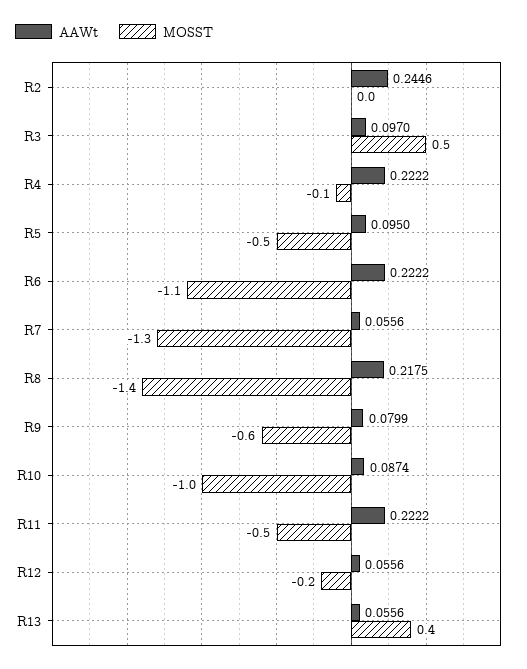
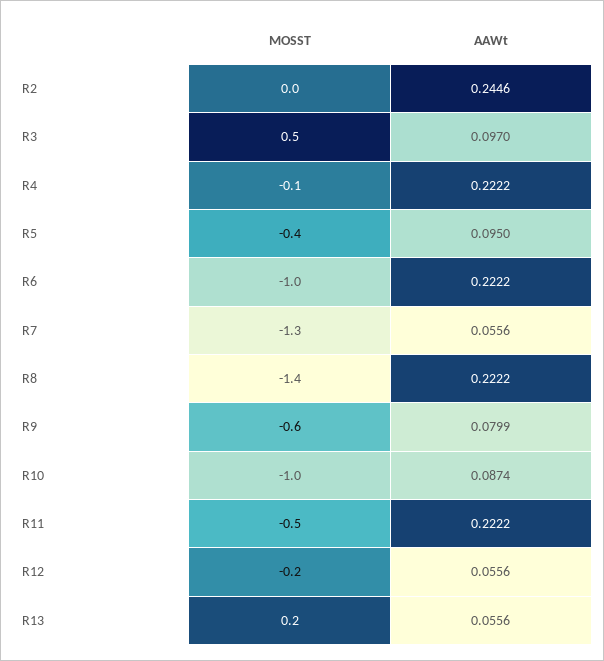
MOSST, R5: -0.5 -> -0.4
MOSST, R6: -1.1 -> -1
AAWt, R8: 0.2175 -> 0.2222
MOSST, R13: 0.4 -> 0.2

